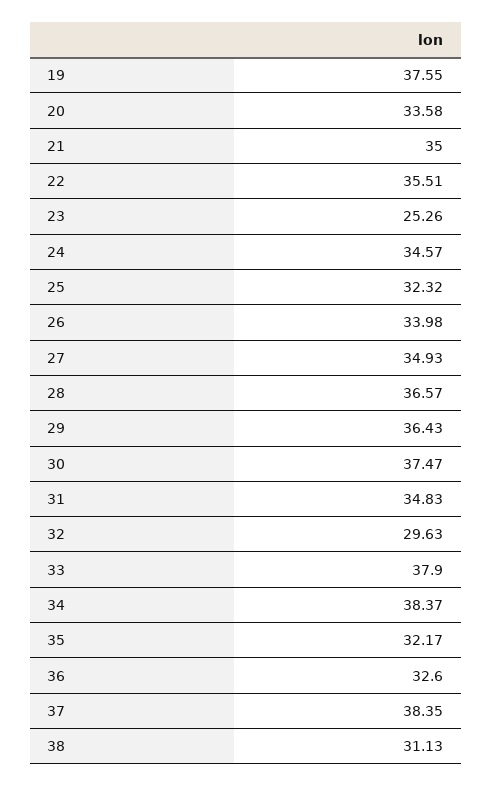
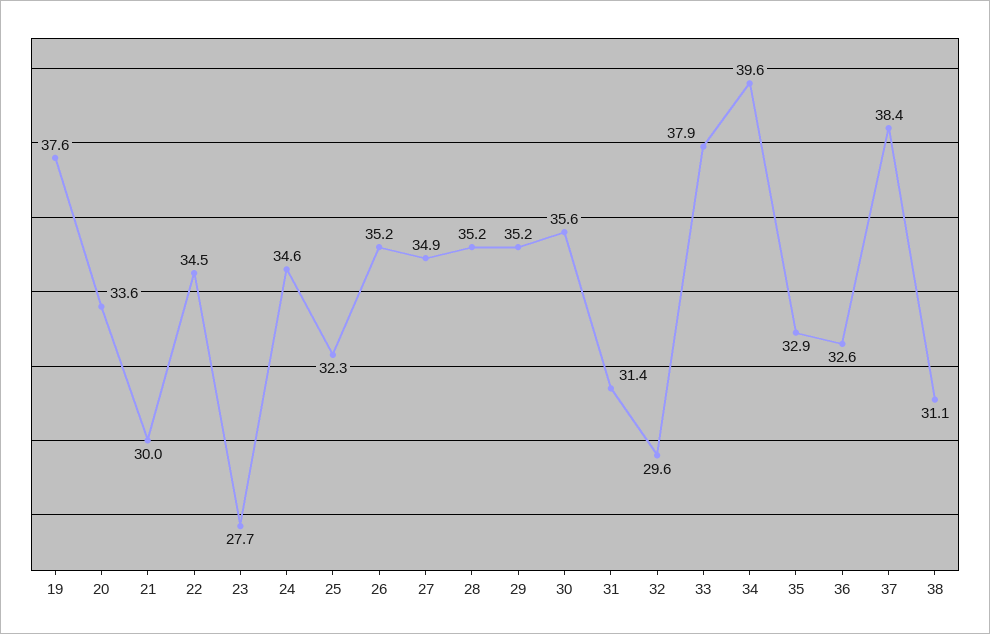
21: 35 -> 30
22: 35.51 -> 34.5
23: 25.26 -> 27.7
26: 33.98 -> 35.2
28: 36.57 -> 35.2
29: 36.43 -> 35.2
30: 37.47 -> 35.6
31: 34.83 -> 31.4
34: 38.37 -> 39.6
35: 32.17 -> 32.9

